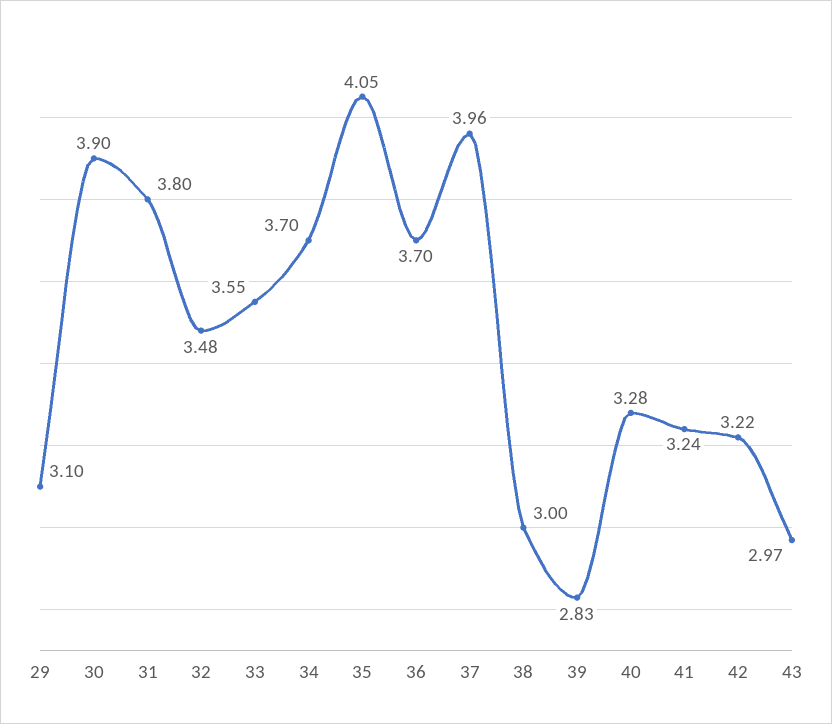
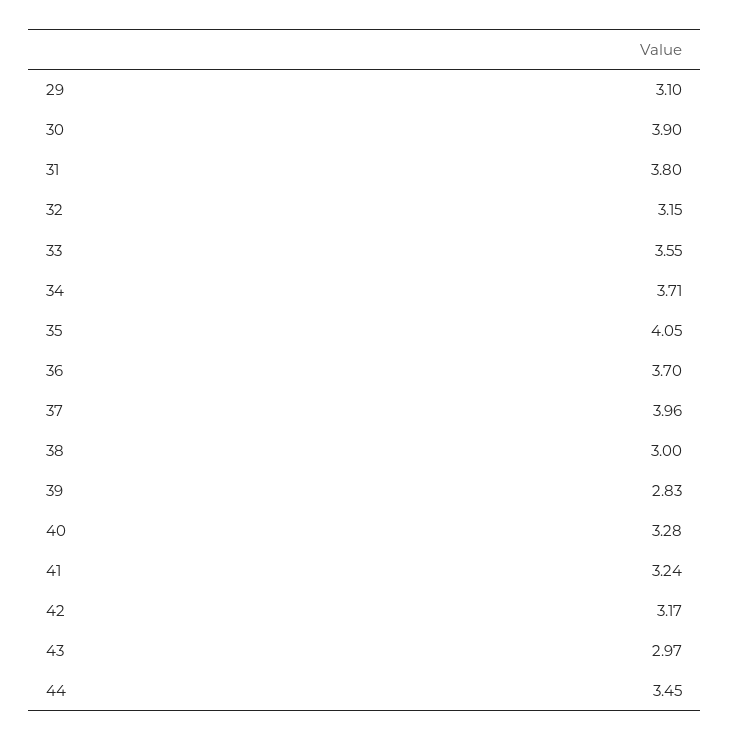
32: 3.48 -> 3.15
34: 3.7 -> 3.71
42: 3.22 -> 3.17
44: none -> 3.45

